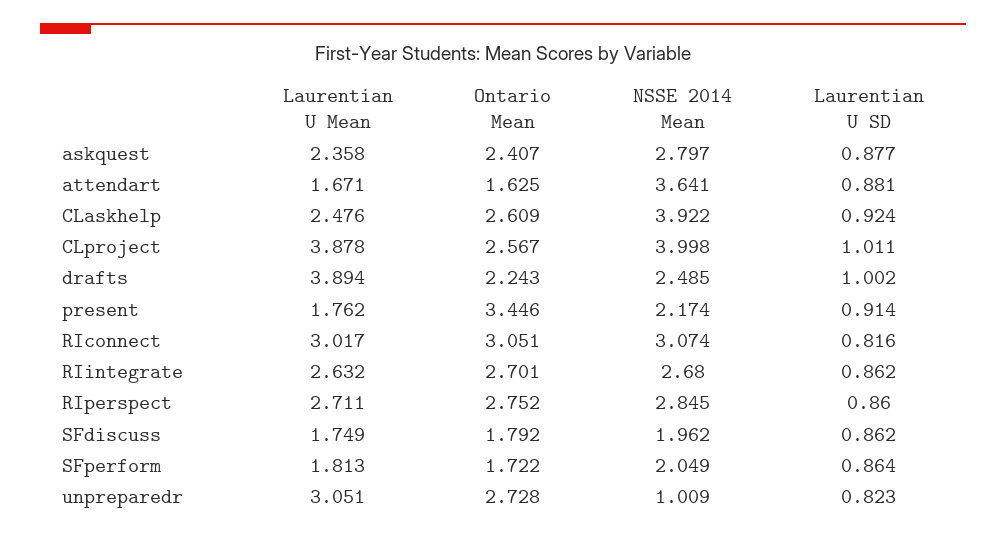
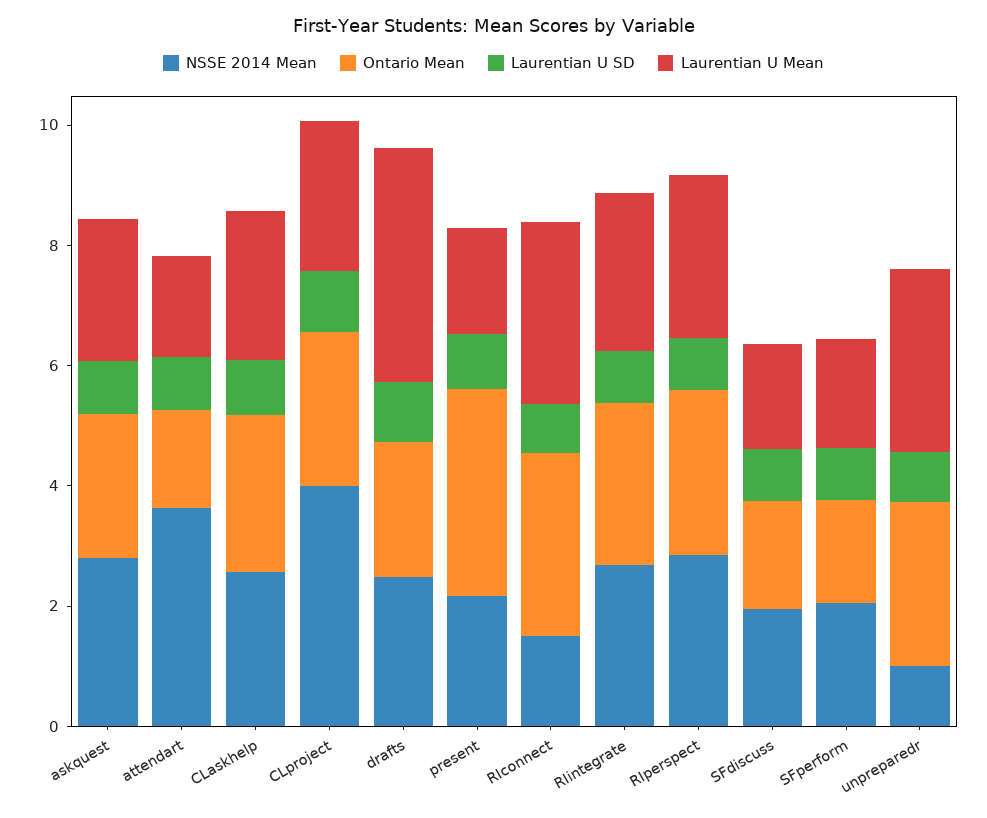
NSSE 2014 Mean, CLaskhelp: 3.922 -> 2.5
Laurentian U Mean, CLproject: 3.878 -> 2.5
NSSE 2014 Mean, RIconnect: 3.074 -> 1.5

